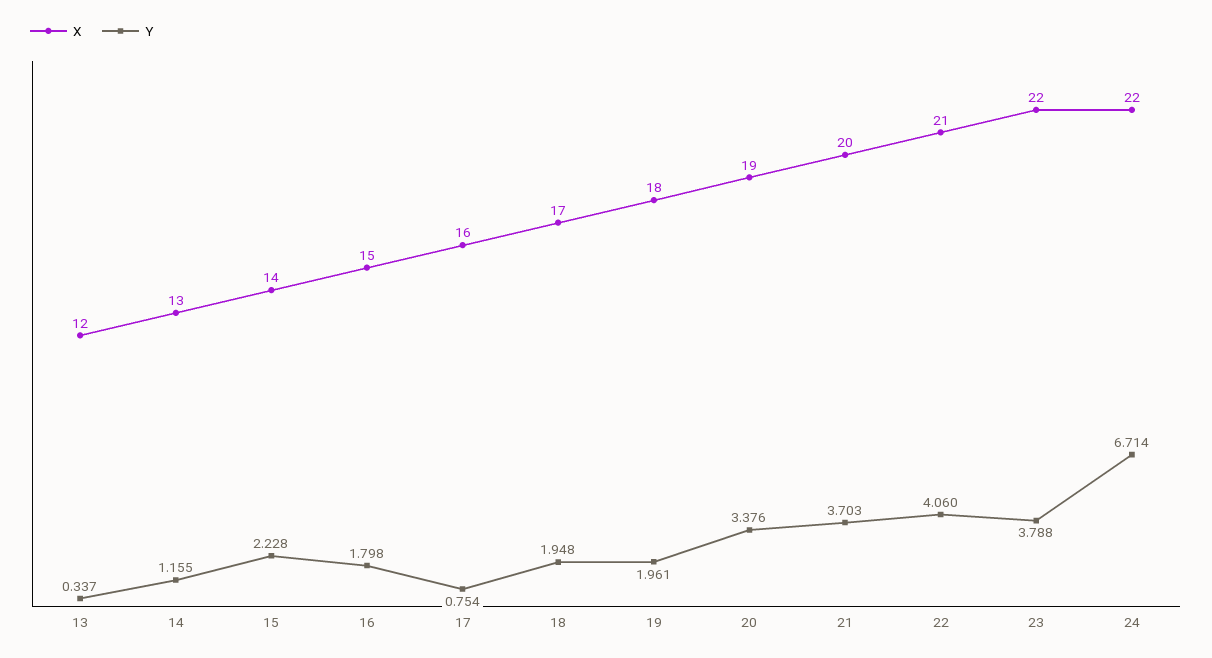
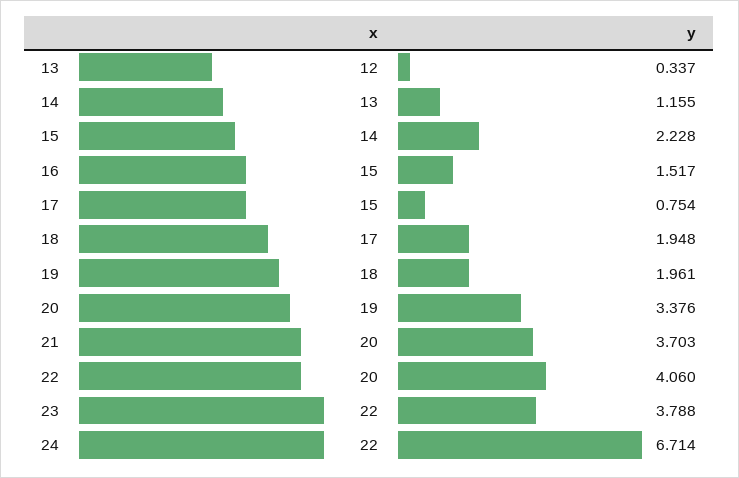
Y, 16: 1.798 -> 1.517
X, 17: 16 -> 15
X, 22: 21 -> 20

